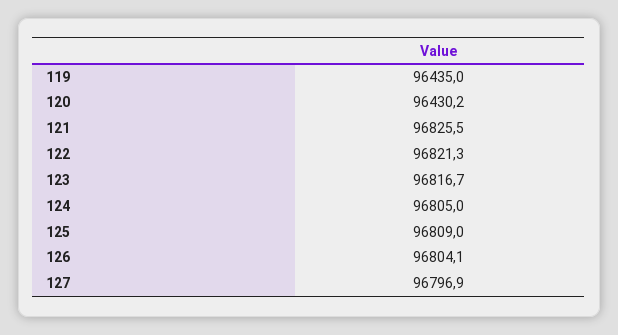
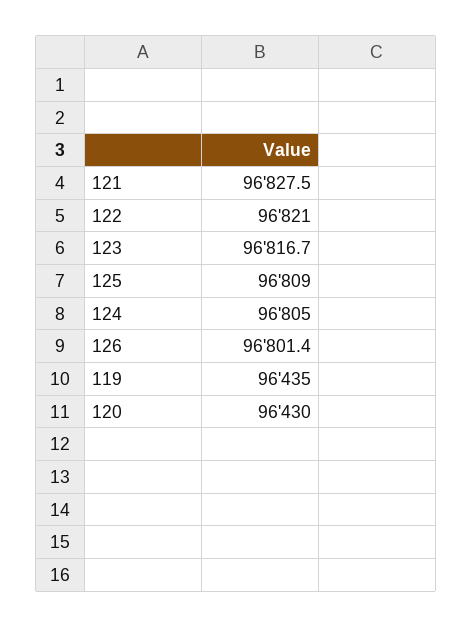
120: 96430.2 -> 96430
121: 96825.5 -> 96827.5
122: 96821.3 -> 96821
126: 96804.1 -> 96801.4
127: 96796.9 -> none

